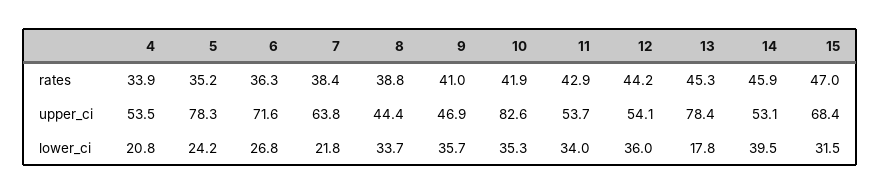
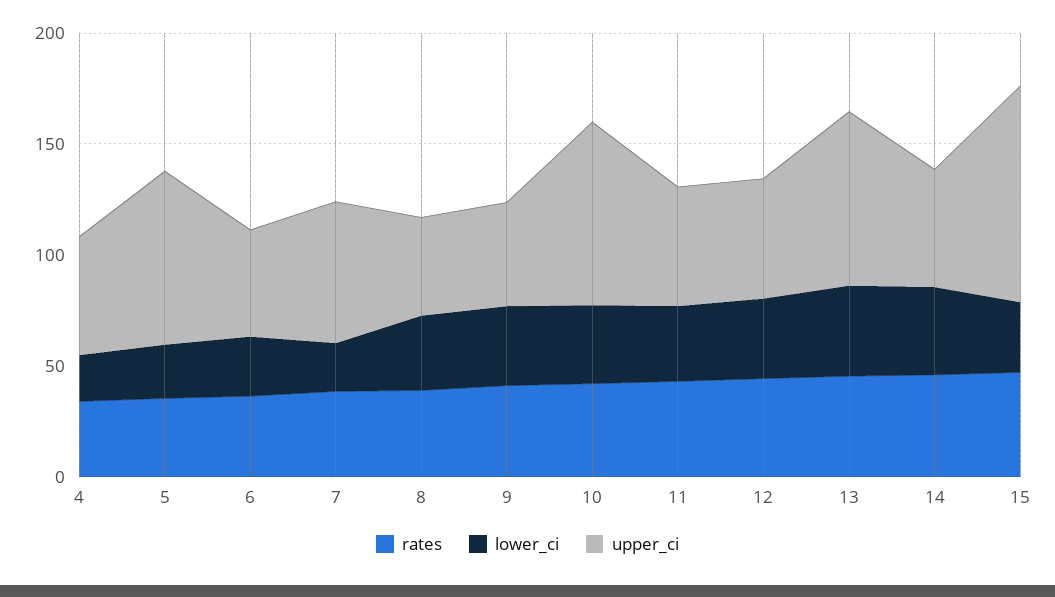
upper_ci, 6: 71.6 -> 50
upper_ci, 15: 68.4 -> 100
lower_ci, 13: 17.8 -> 40

